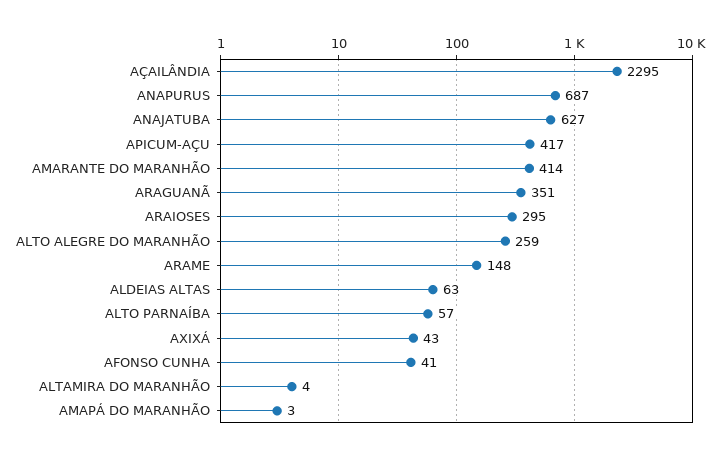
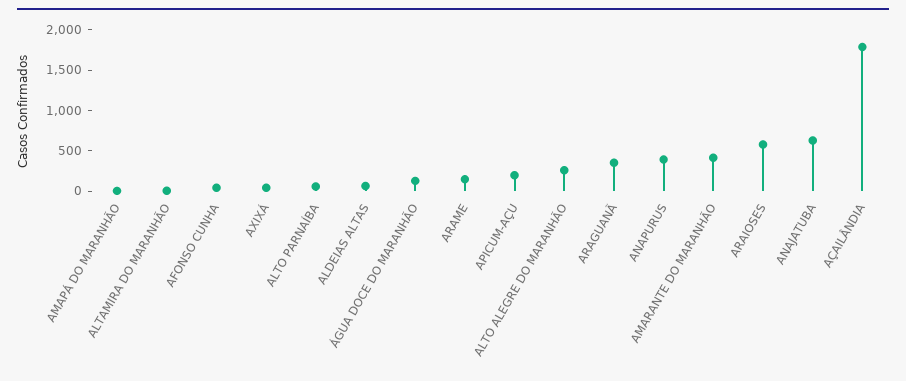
AÇAILÂNDIA: 2295 -> 1800
ANAPURUS: 687 -> 400
APICUM-AÇU: 417 -> 200
ARAIOSES: 295 -> 600
ÁGUA DOCE DO MARANHÃO: none -> 100

